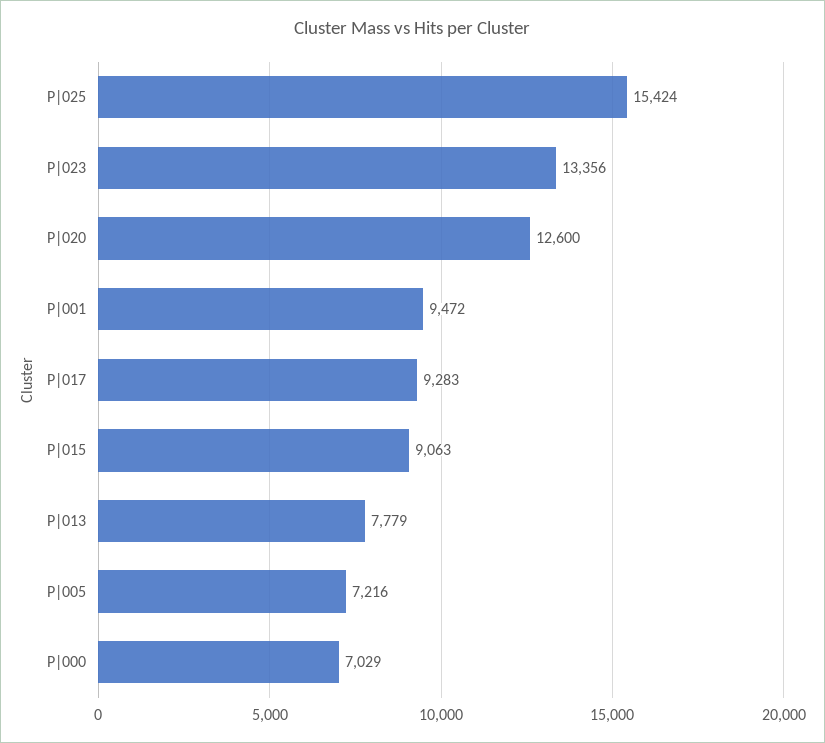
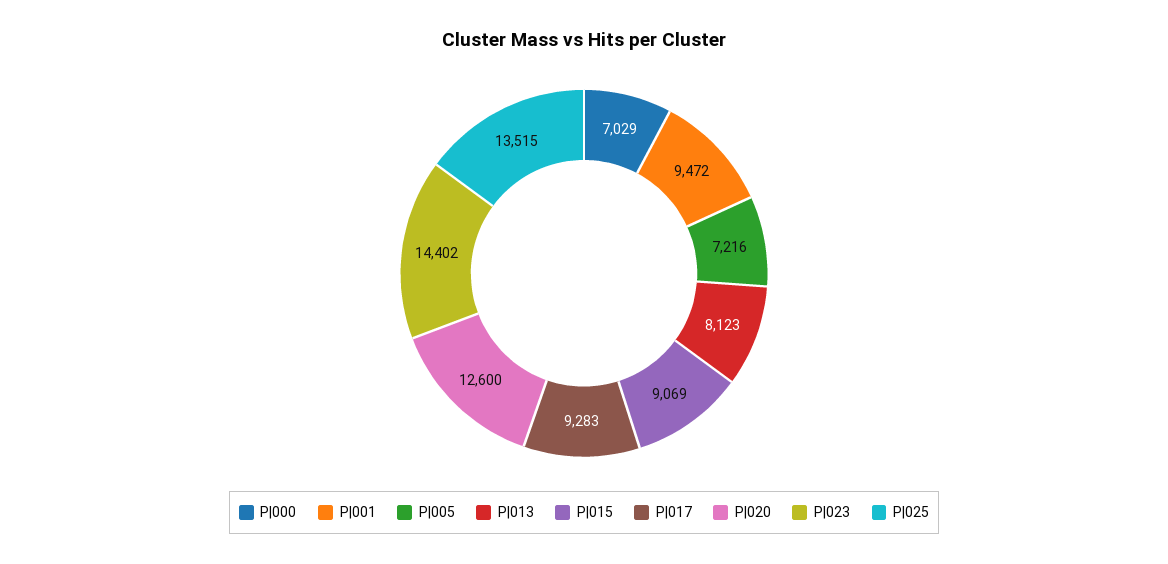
P|025: 15424 -> 13515
P|023: 13356 -> 14402
P|015: 9063 -> 9069
P|013: 7779 -> 8123

